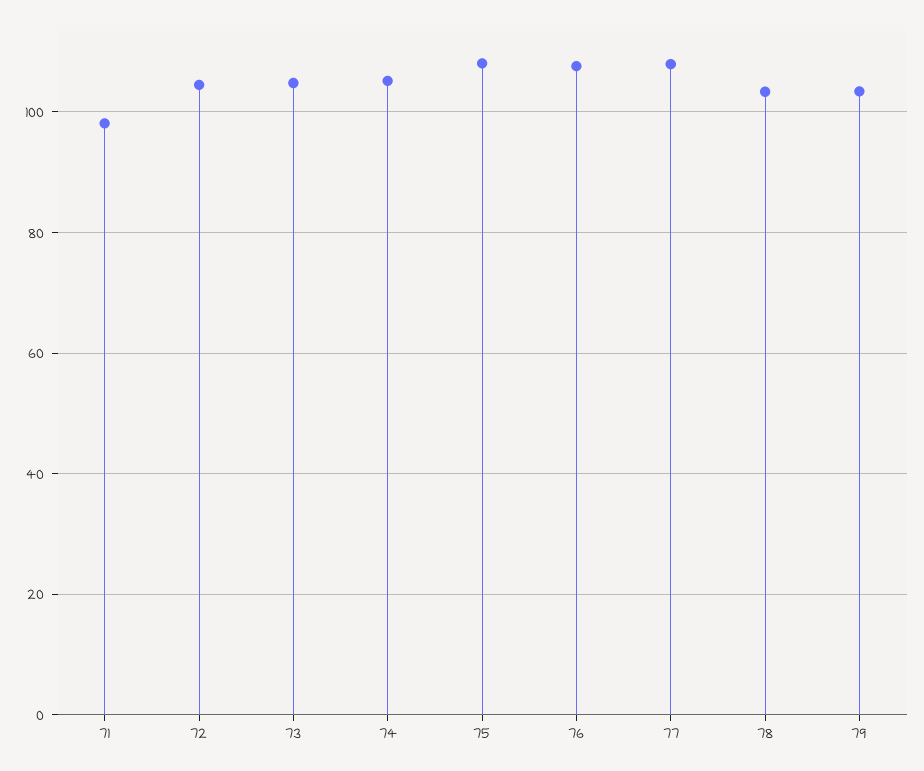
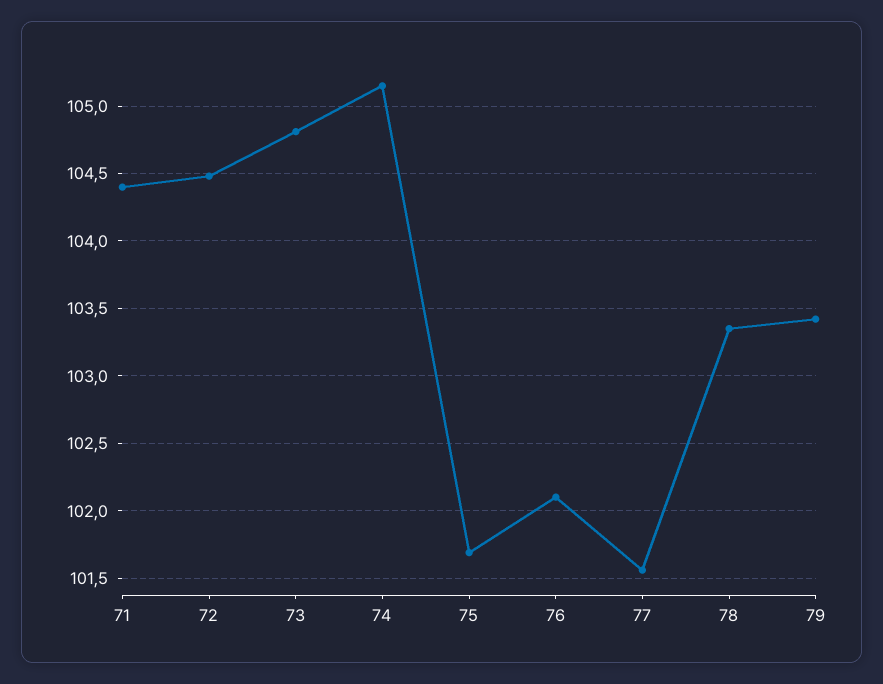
71: 98 -> 104.4
75: 108 -> 101.7
76: 108 -> 102.1
77: 108 -> 101.55

